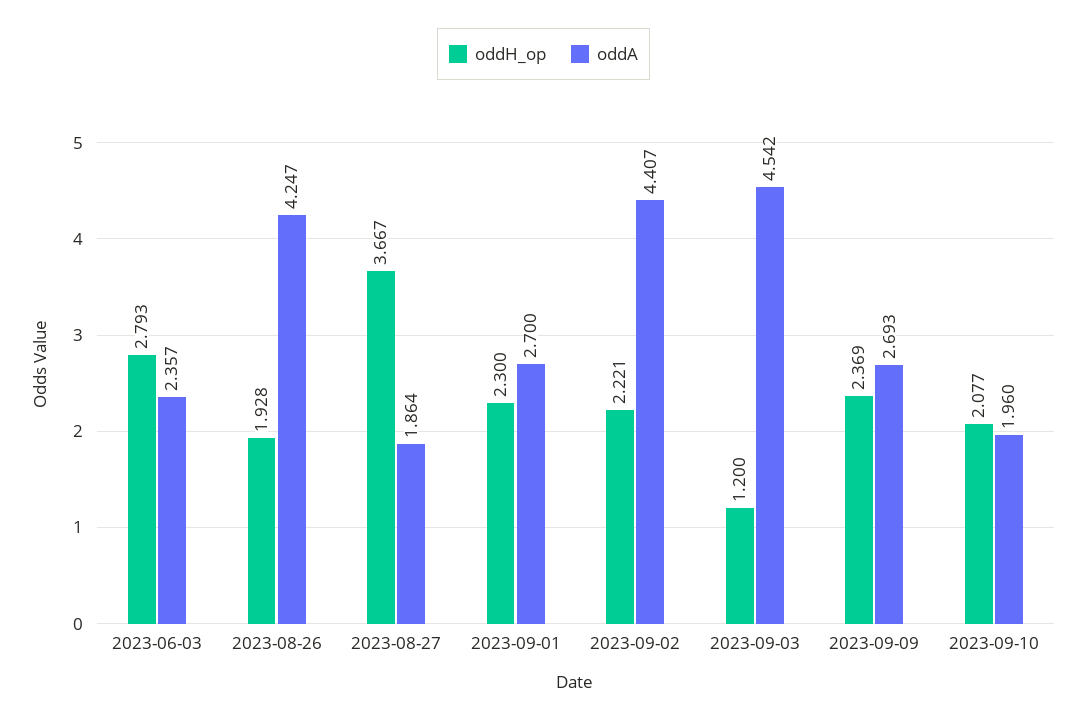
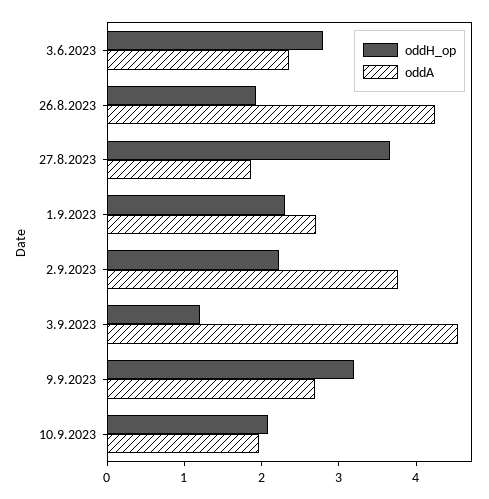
oddA, 2023-09-02: 4.407 -> 3.8
oddH_op, 2023-09-09: 2.369 -> 3.2

